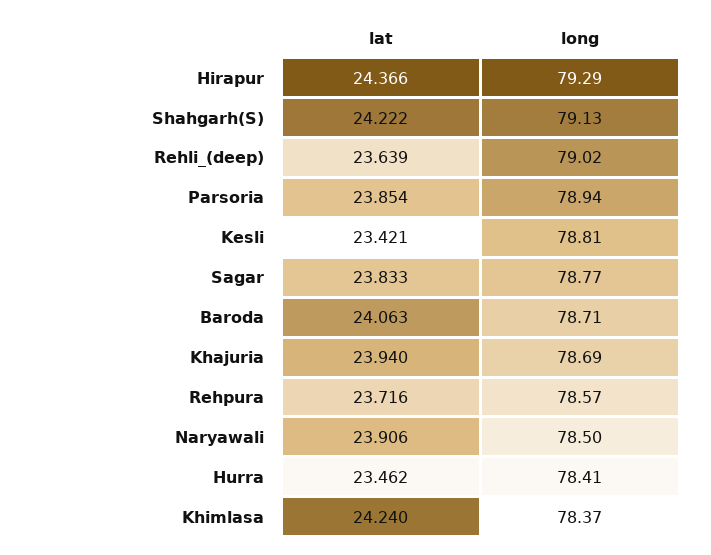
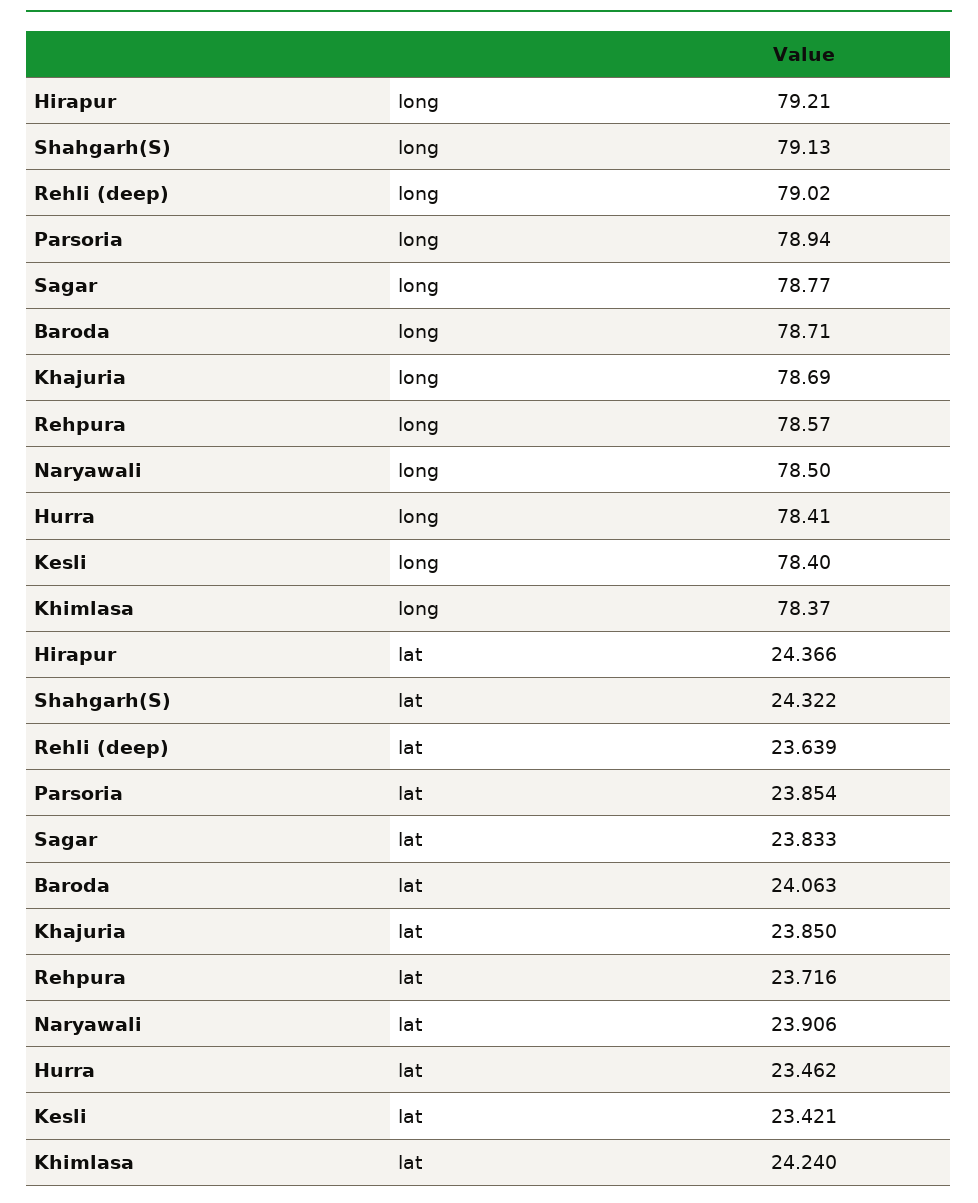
long, Hirapur: 79.29 -> 79.21
lat, Shahgarh(S): 24.222 -> 24.322
long, Kesli: 78.81 -> 78.4
lat, Khajuria: 23.94 -> 23.85

